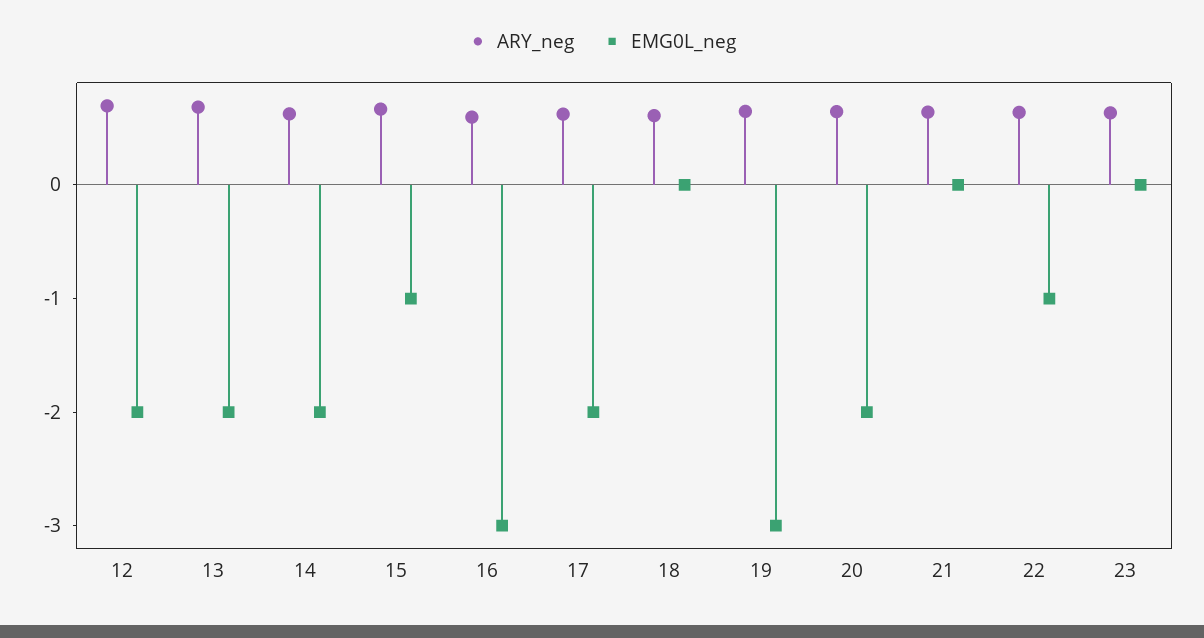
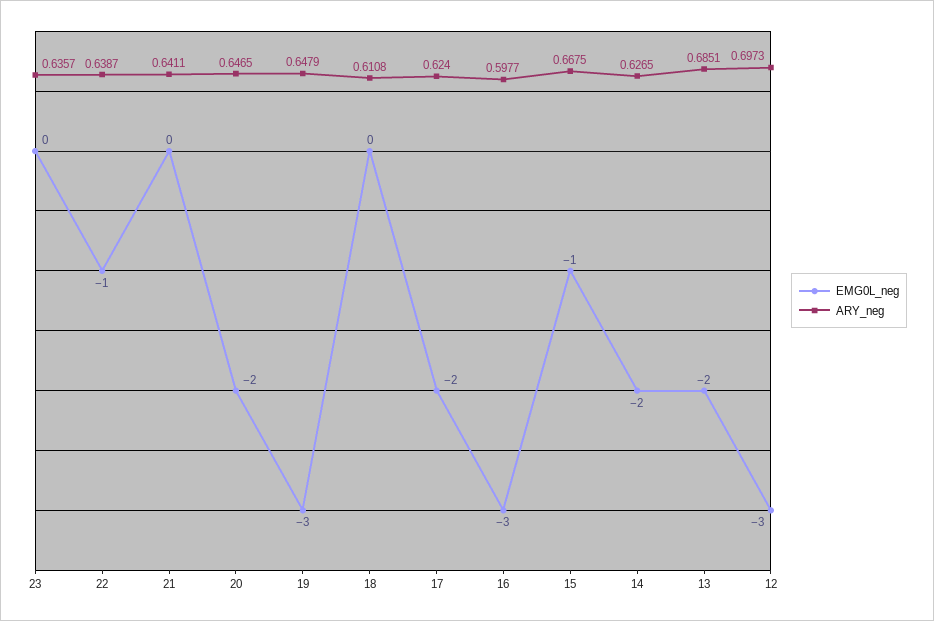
EMG0L_neg, 12: -2 -> -3

